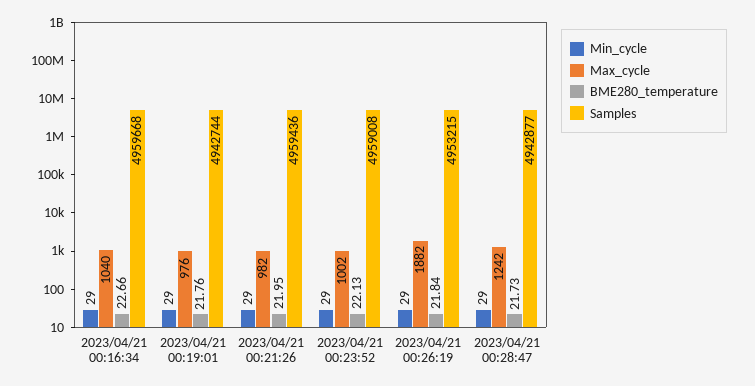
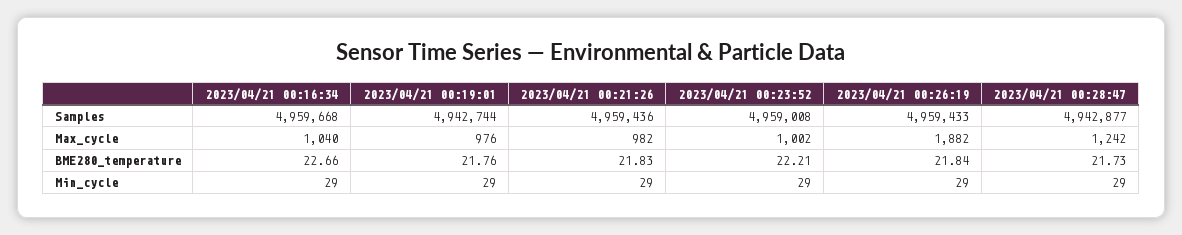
BME280_temperature, 2023/04/21 00:21:26: 21.95 -> 21.83
BME280_temperature, 2023/04/21 00:23:52: 22.13 -> 22.21
Samples, 2023/04/21 00:26:19: 4953215 -> 4959433

